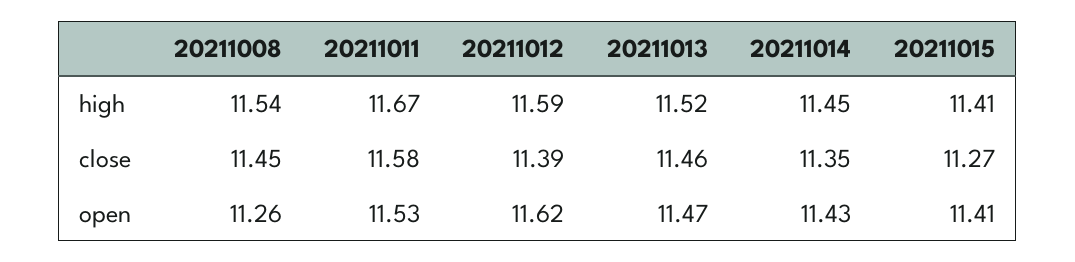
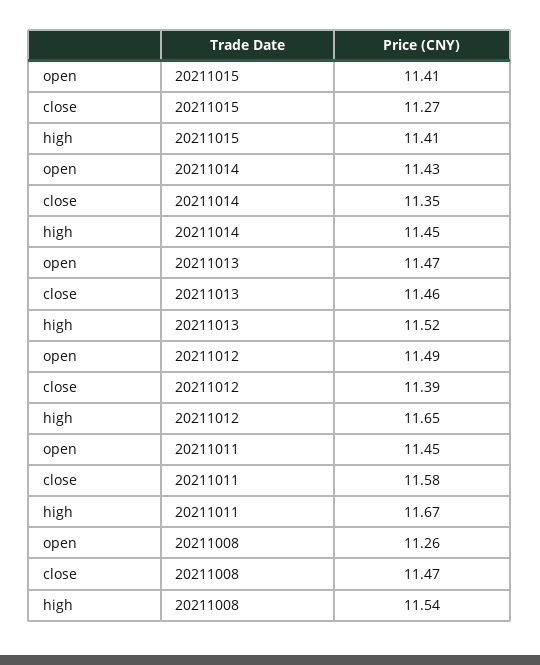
20211012, high: 11.59 -> 11.65
20211008, close: 11.45 -> 11.47
20211011, open: 11.53 -> 11.45
20211012, open: 11.62 -> 11.49

